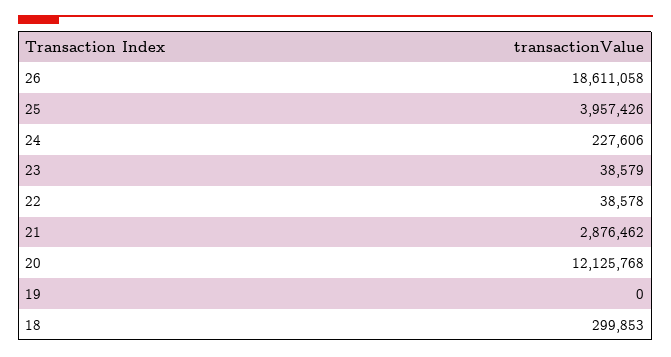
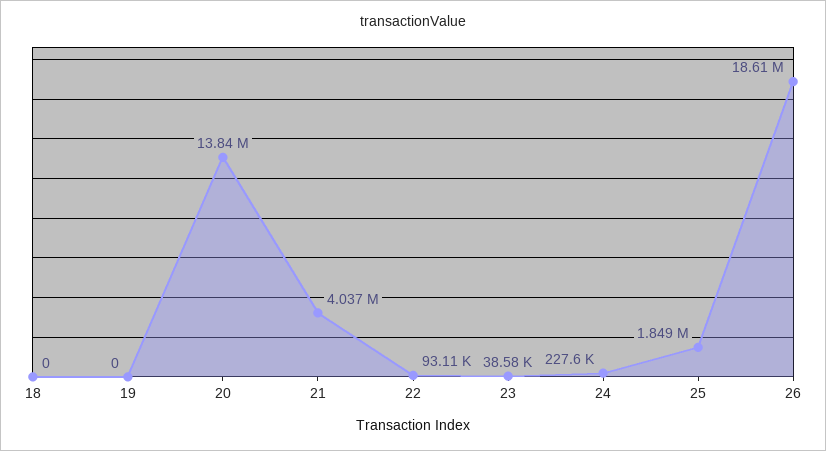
25: 3957426 -> 1849000
22: 38578 -> 93110
21: 2876462 -> 4037000
20: 12125768 -> 13840000
18: 299853 -> 0

